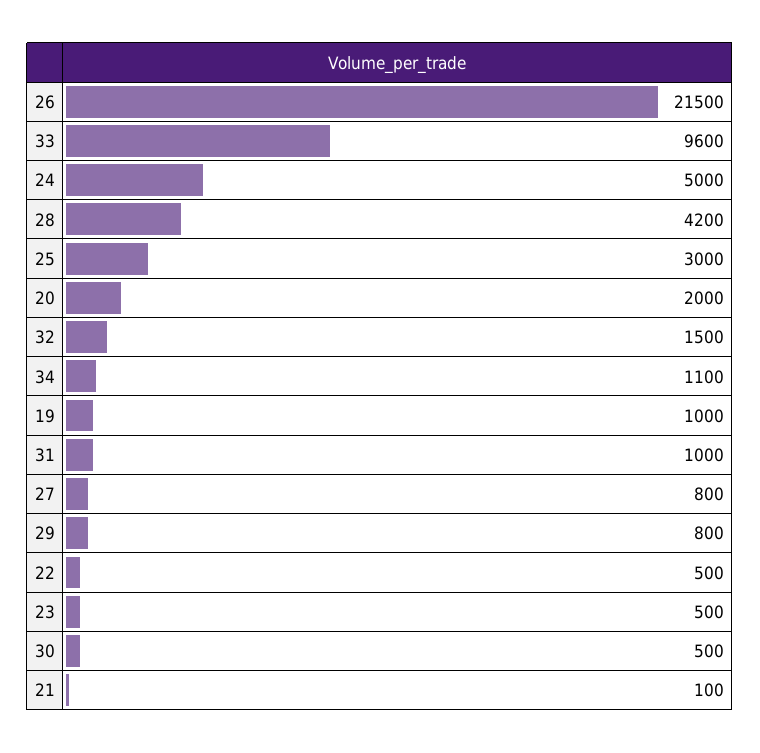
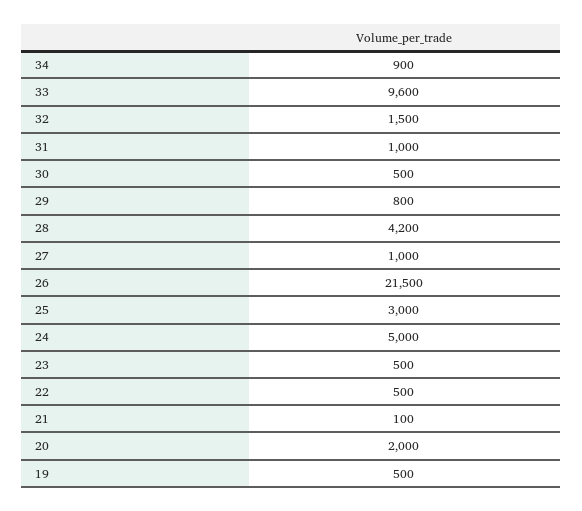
34: 1100 -> 900
19: 1000 -> 500
27: 800 -> 1000

